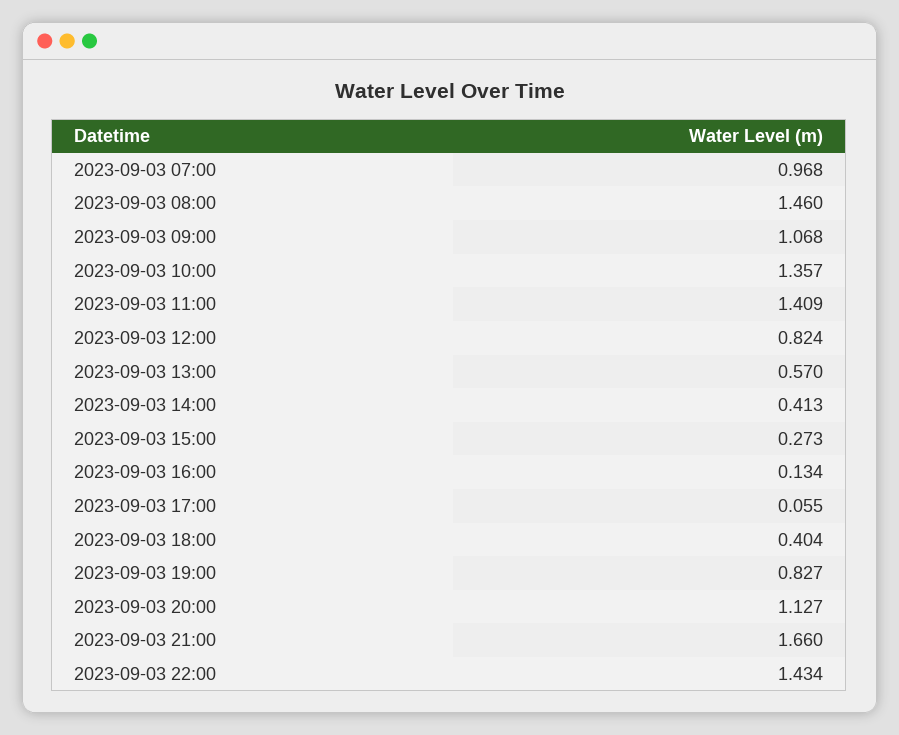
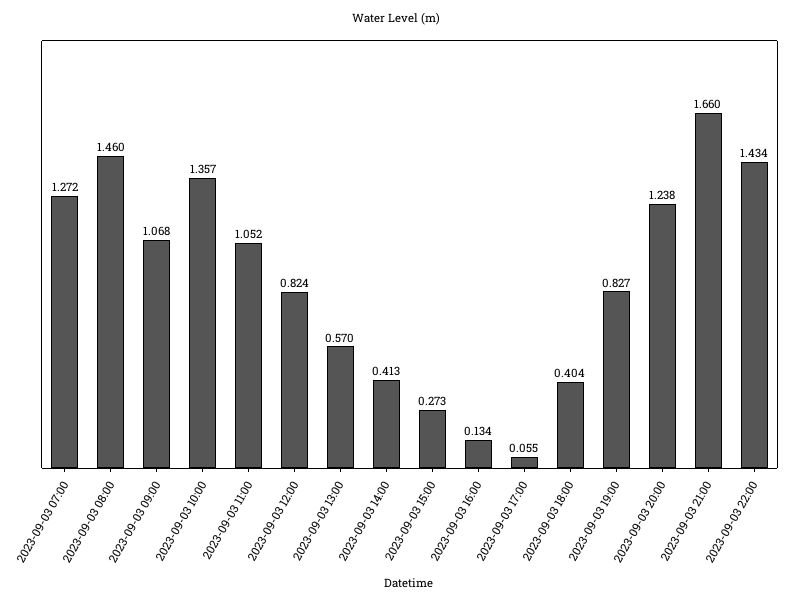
2023-09-03 07:00: 0.968 -> 1.272
2023-09-03 11:00: 1.409 -> 1.052
2023-09-03 20:00: 1.127 -> 1.238

